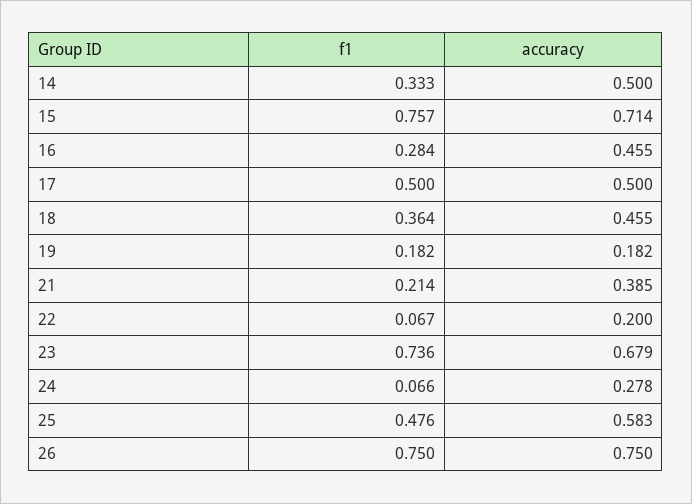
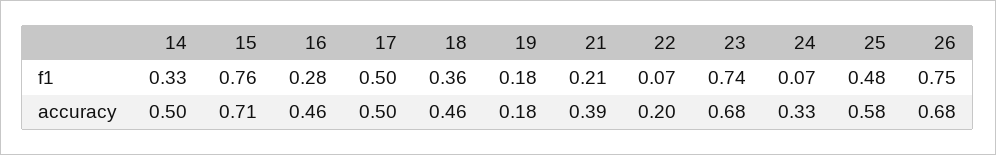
accuracy, 24: 0.278 -> 0.33
accuracy, 26: 0.75 -> 0.68

